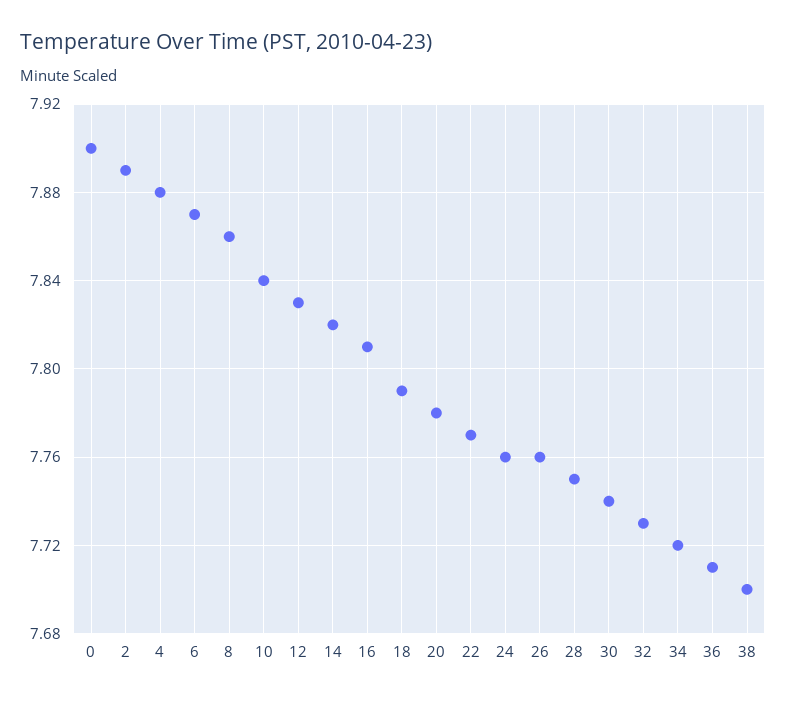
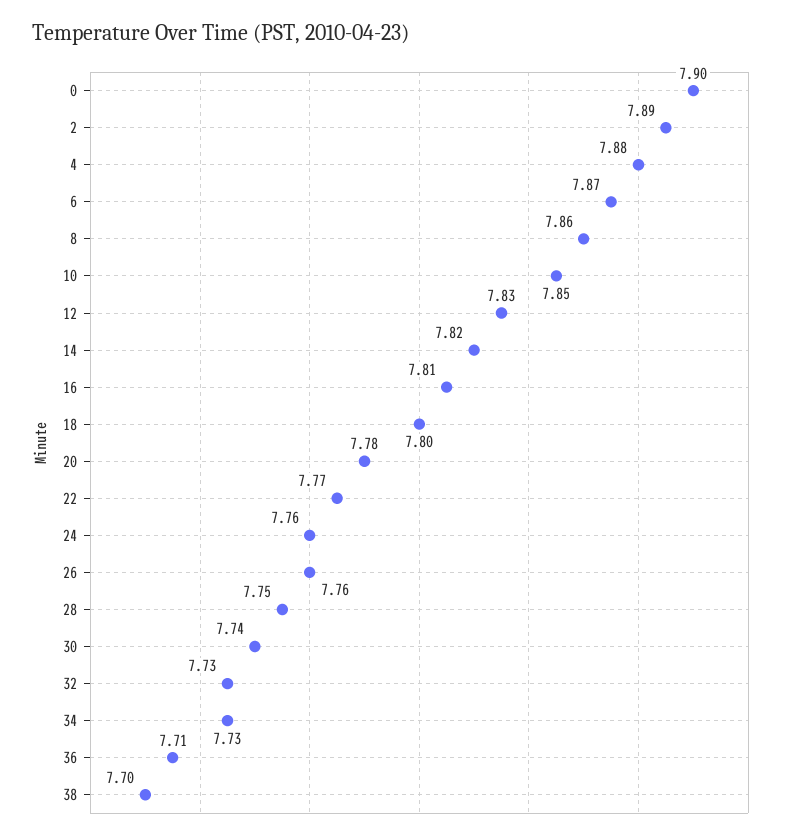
10: 7.84 -> 7.85
18: 7.79 -> 7.8
34: 7.72 -> 7.73

